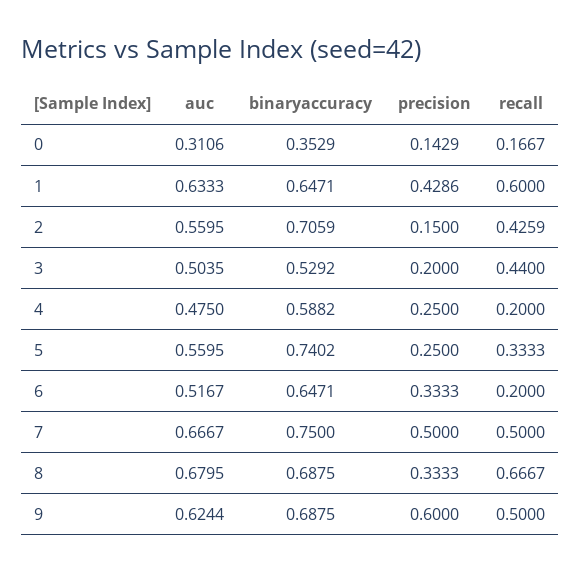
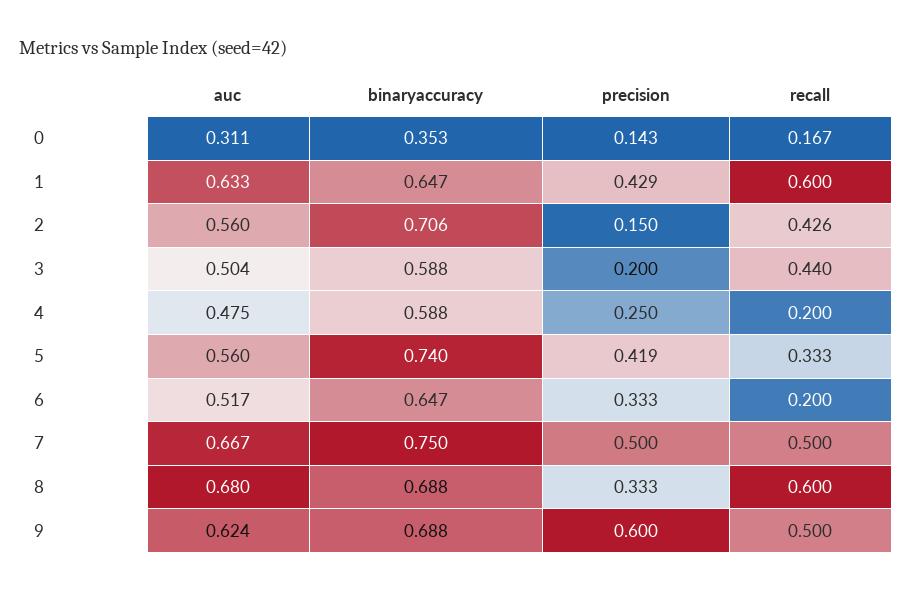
binaryaccuracy, 3: 0.5292 -> 0.588
precision, 5: 0.25 -> 0.419
recall, 8: 0.6667 -> 0.6

